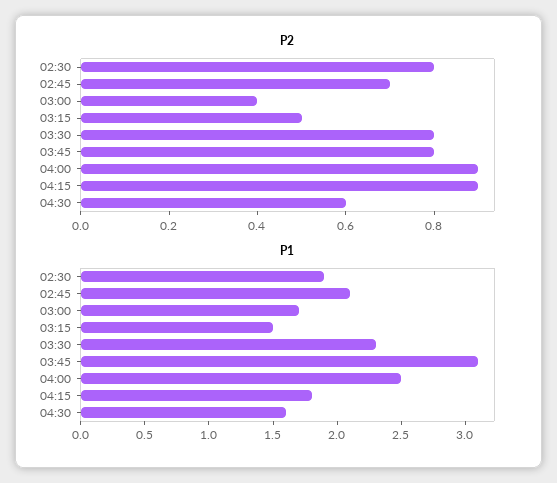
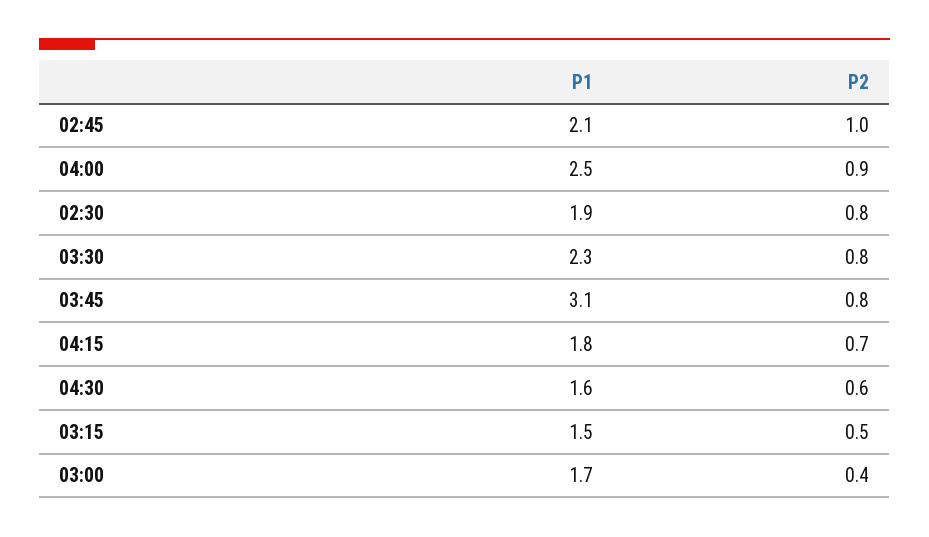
P2, 02:45: 0.7 -> 1
P2, 04:15: 0.9 -> 0.7

